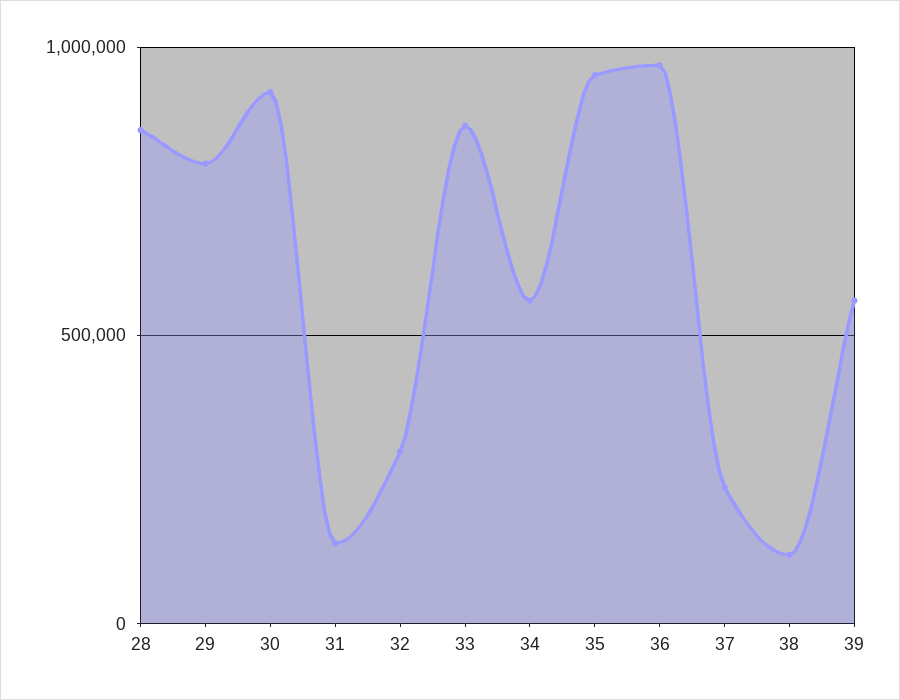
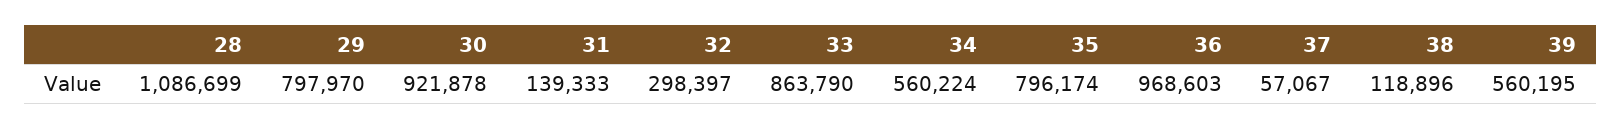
28: 850000 -> 1086699
35: 950000 -> 796174
37: 250000 -> 57067

